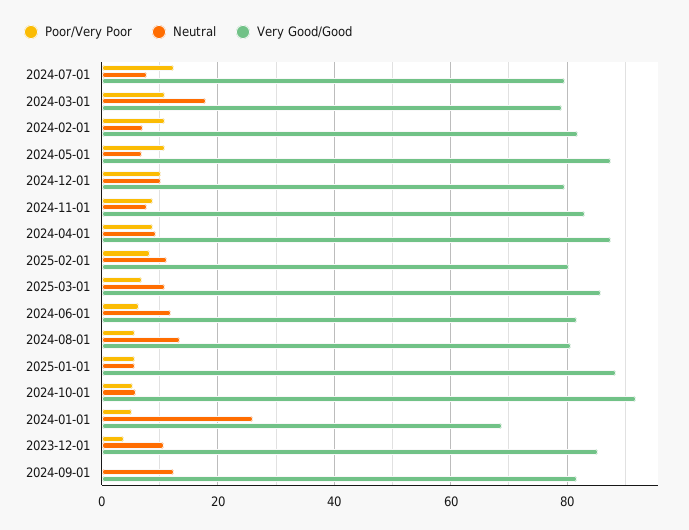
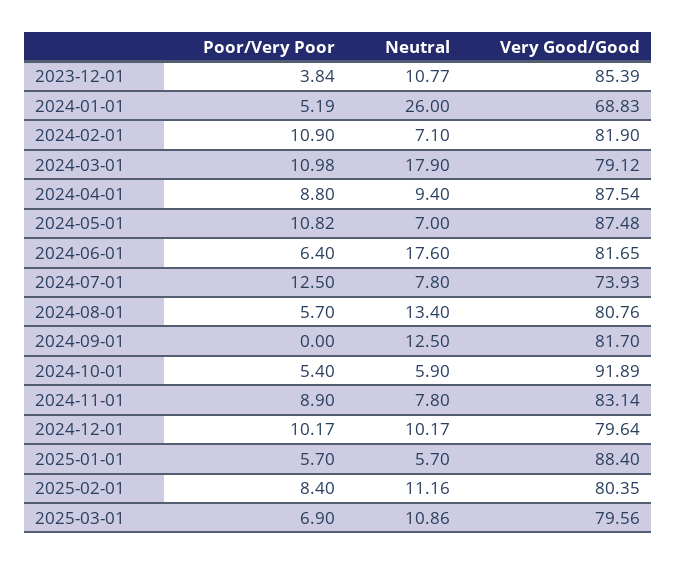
Very Good/Good, 2024-07-01: 80 -> 73.93
Very Good/Good, 2025-03-01: 86 -> 79.56
Neutral, 2024-06-01: 12 -> 17.6

